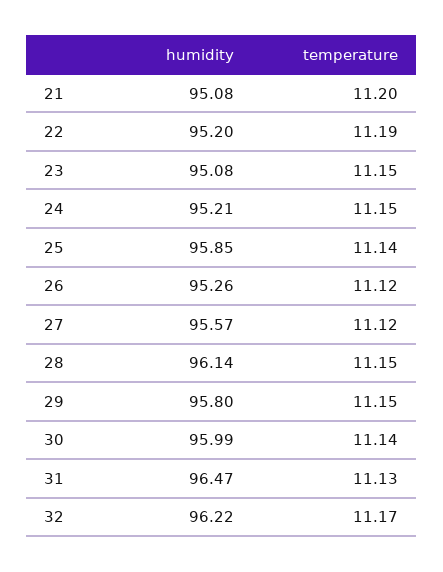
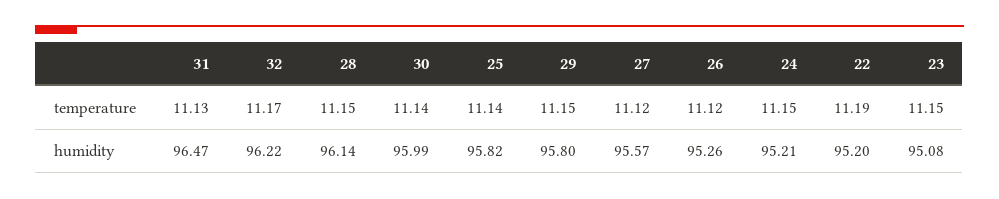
humidity, 21: 95.08 -> none
temperature, 21: 11.2 -> none
humidity, 25: 95.85 -> 95.82

